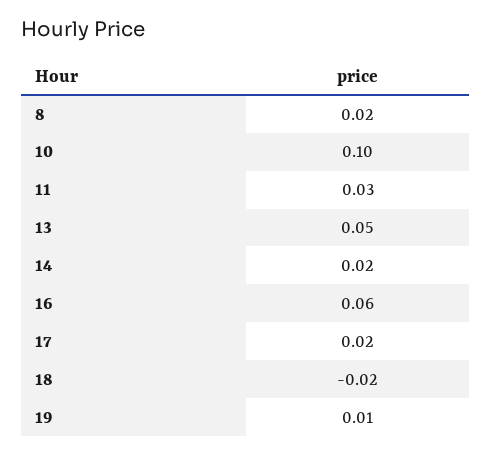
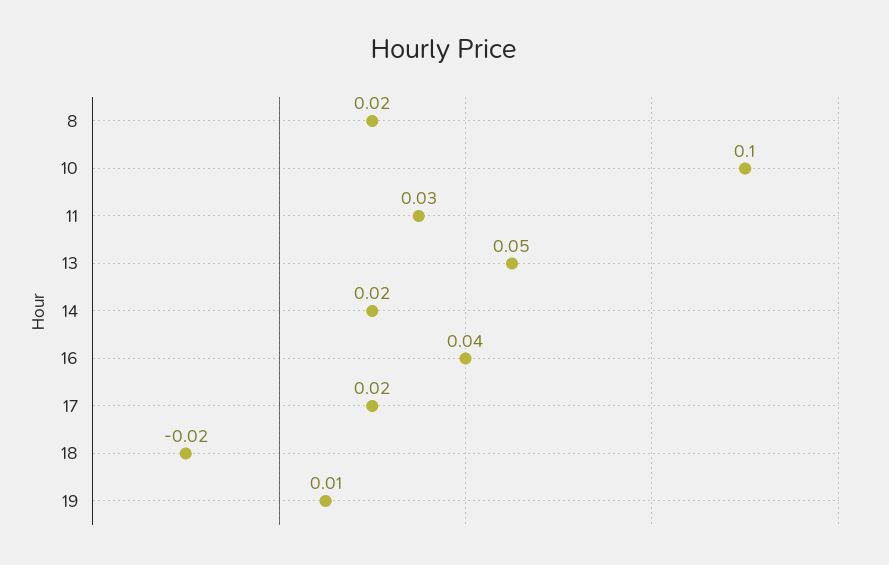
16: 0.06 -> 0.04

